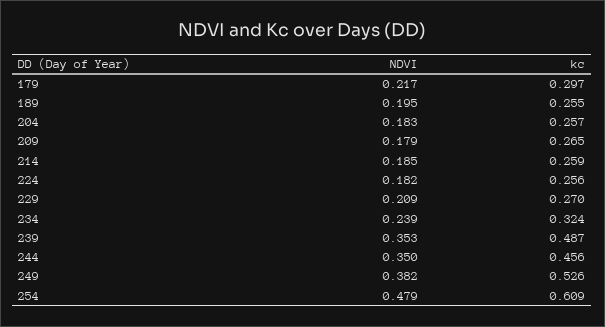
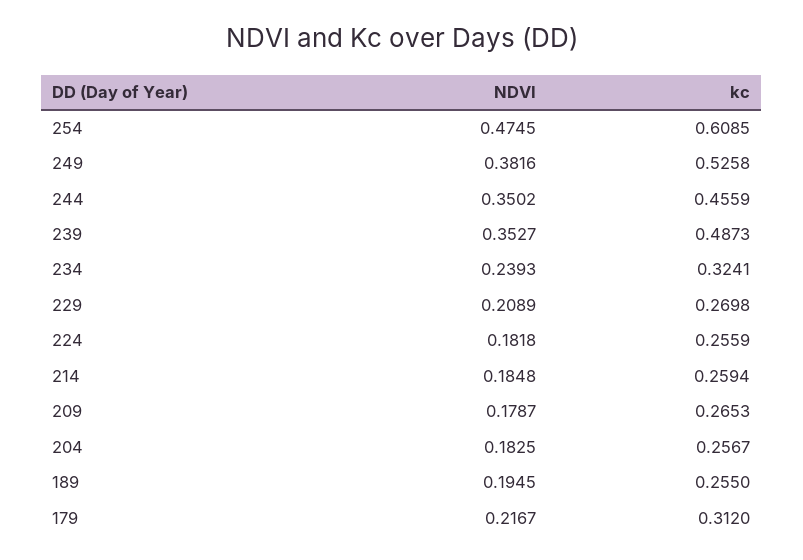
kc, 179: 0.297 -> 0.312
NDVI, 254: 0.479 -> 0.4745

